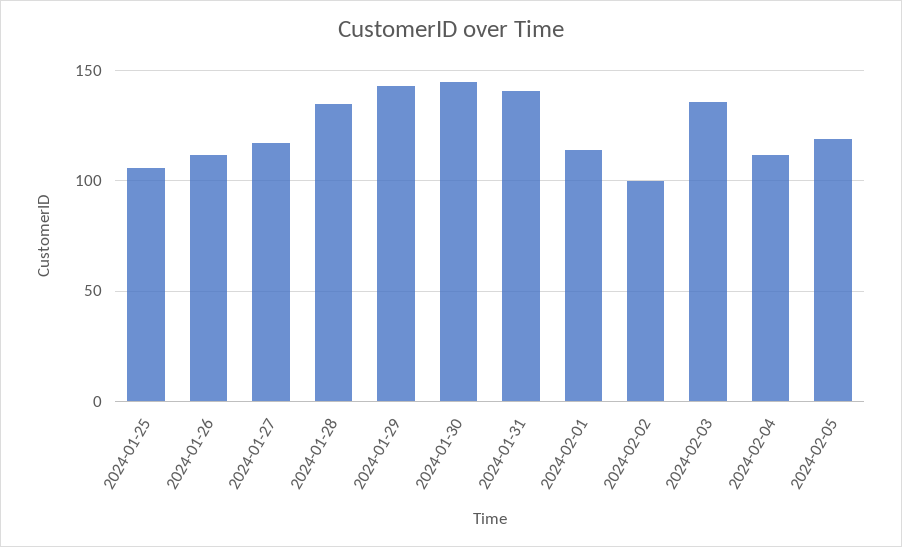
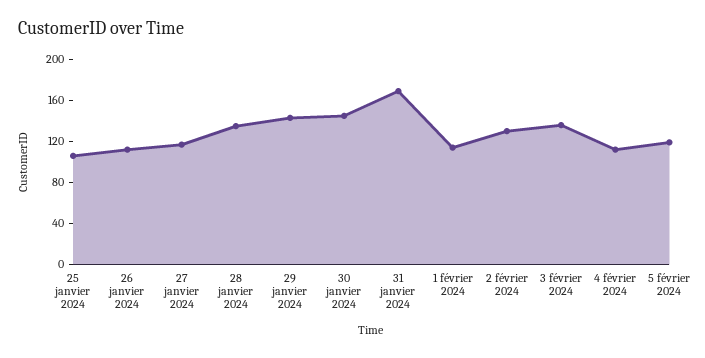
2024-01-31: 140 -> 170
2024-02-02: 100 -> 130

